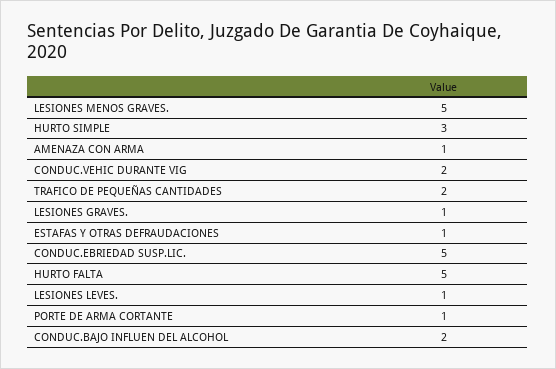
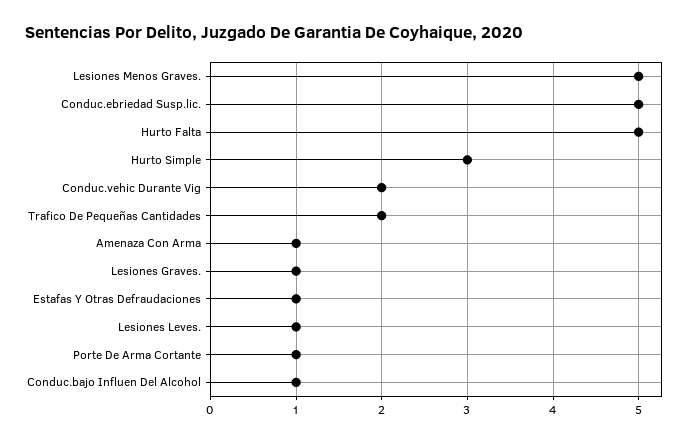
CONDUC.BAJO INFLUEN DEL ALCOHOL: 2 -> 1

